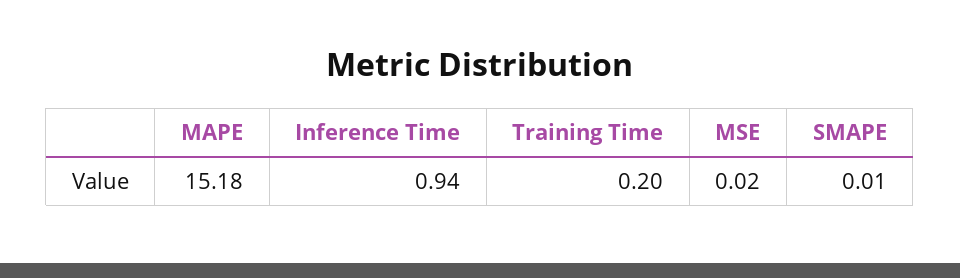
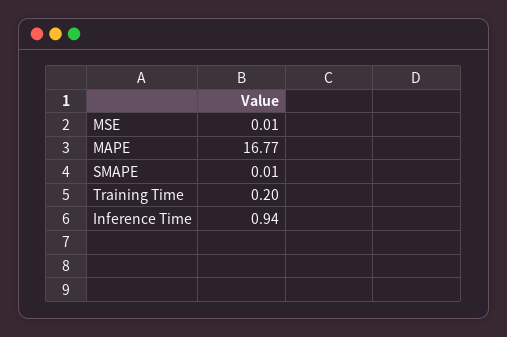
MAPE: 15.18 -> 16.77
MSE: 0.02 -> 0.01

